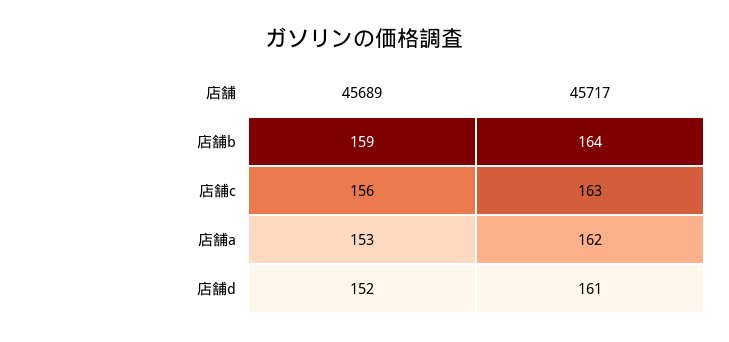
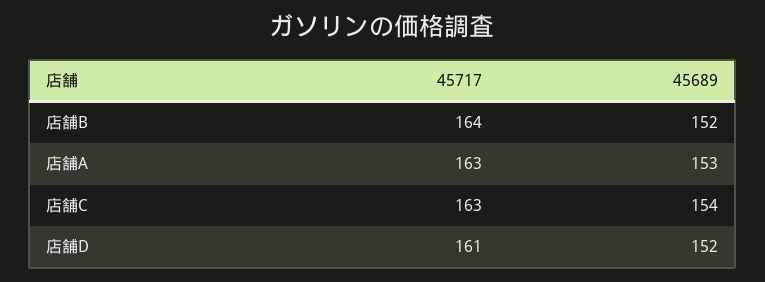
45689, 店舗b: 159 -> 152
45689, 店舗c: 156 -> 154
45717, 店舗a: 162 -> 163

